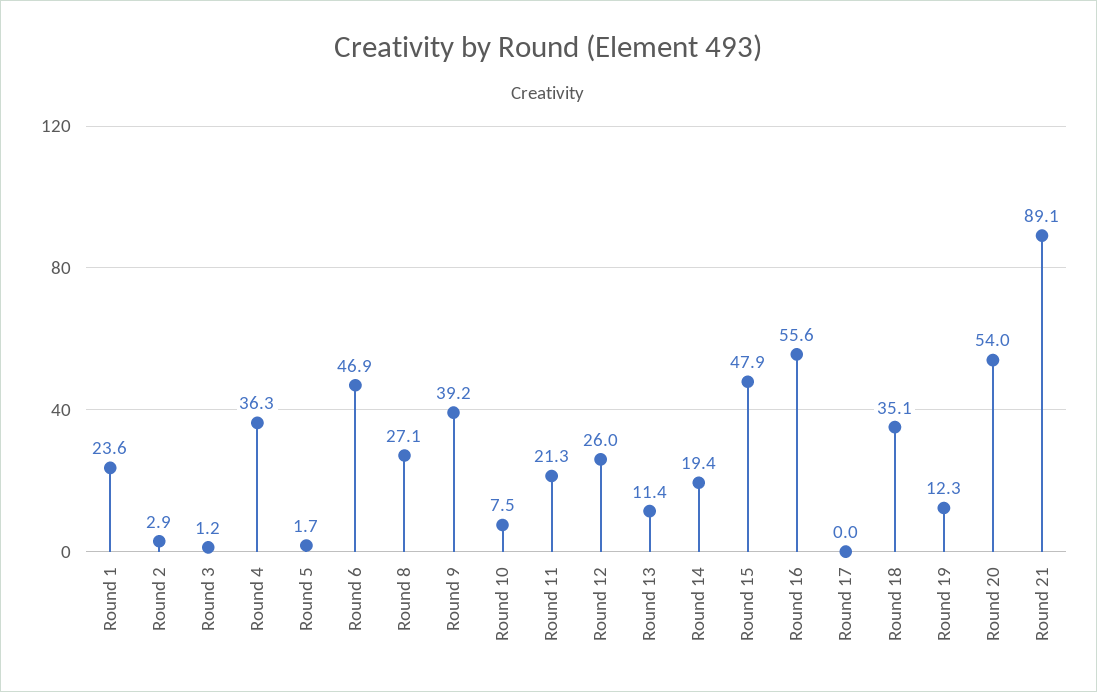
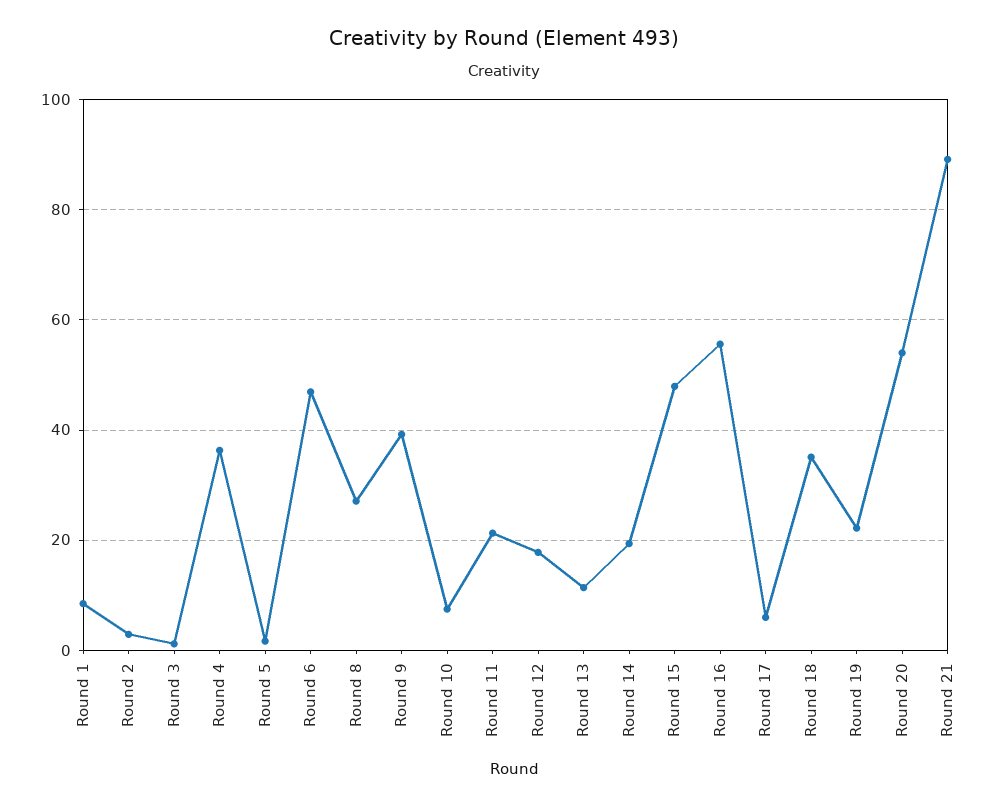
Round 1: 23.6 -> 8
Round 12: 26 -> 18
Round 17: 0 -> 6
Round 19: 12.3 -> 22

